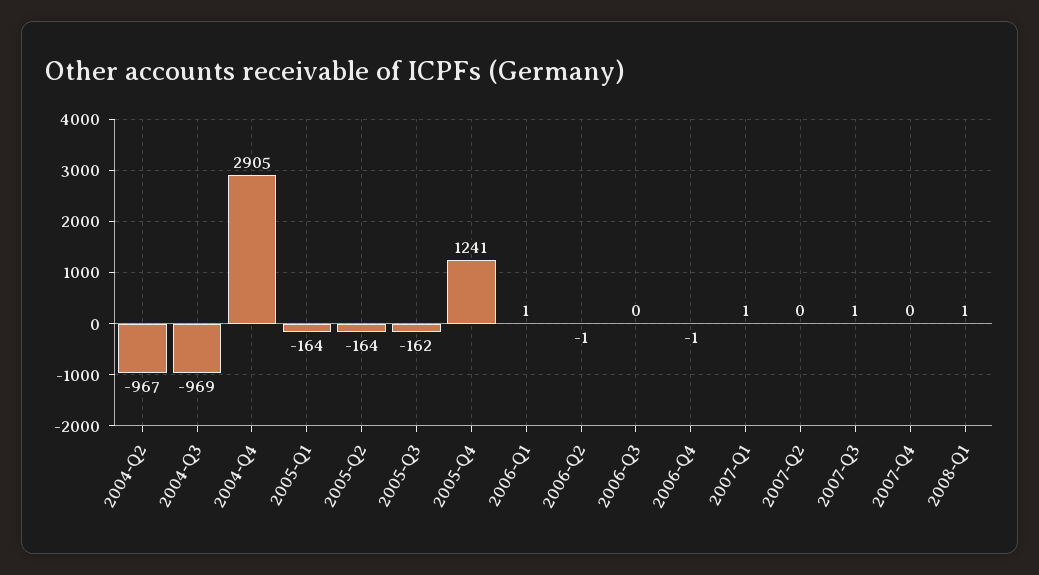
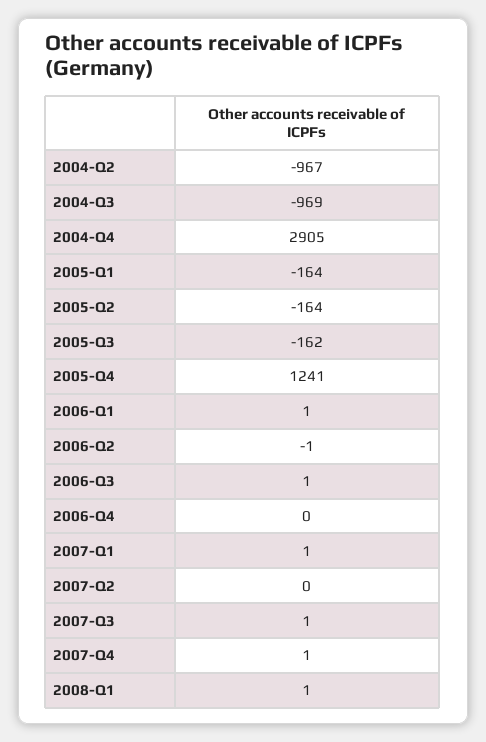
2006-Q3: 0 -> 1
2006-Q4: -1 -> 0
2007-Q4: 0 -> 1

